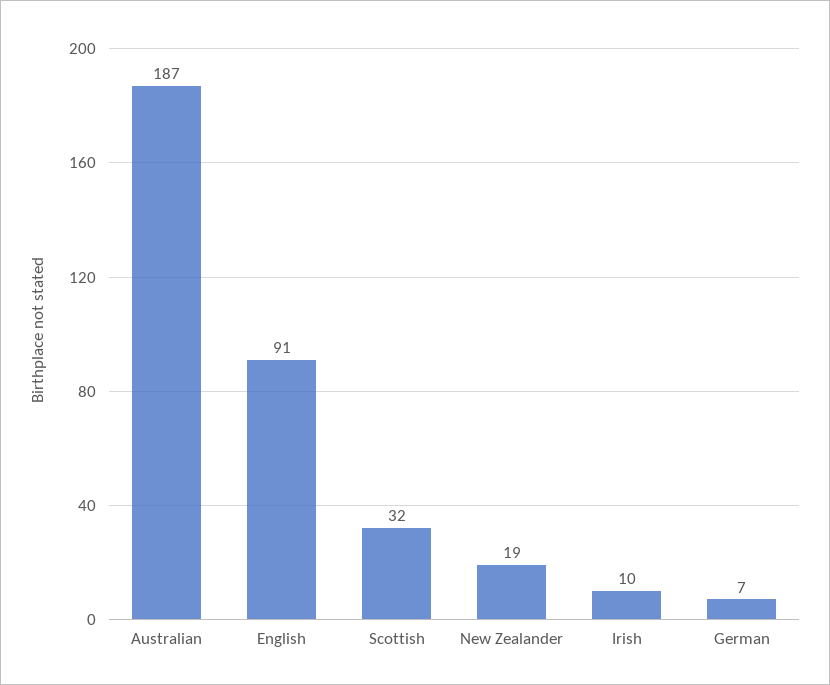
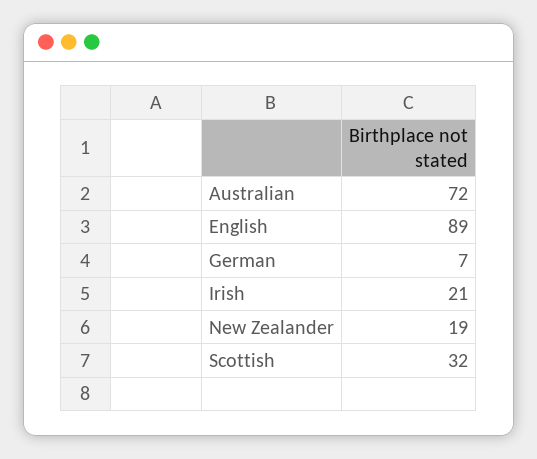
Australian: 187 -> 72
English: 91 -> 89
Irish: 10 -> 21

